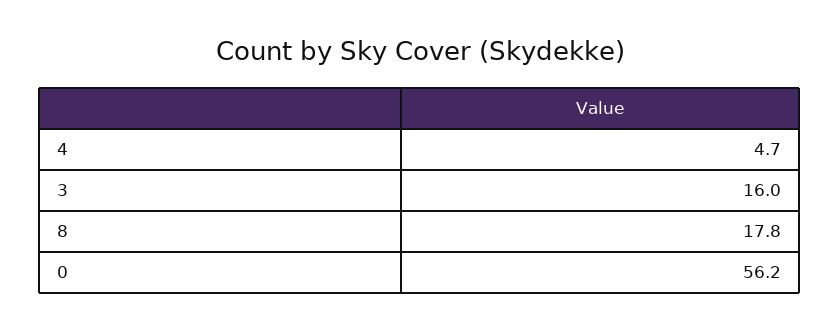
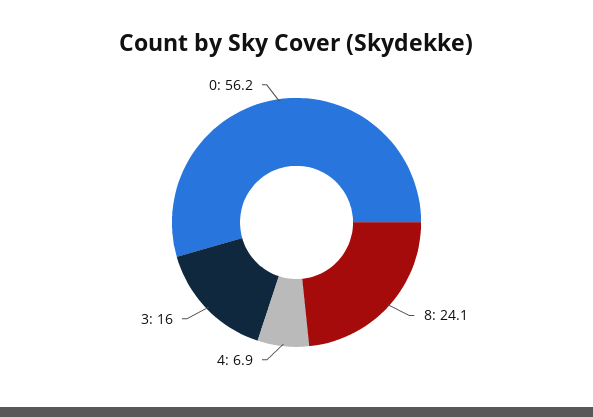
4: 4.7 -> 6.9
8: 17.8 -> 24.1

